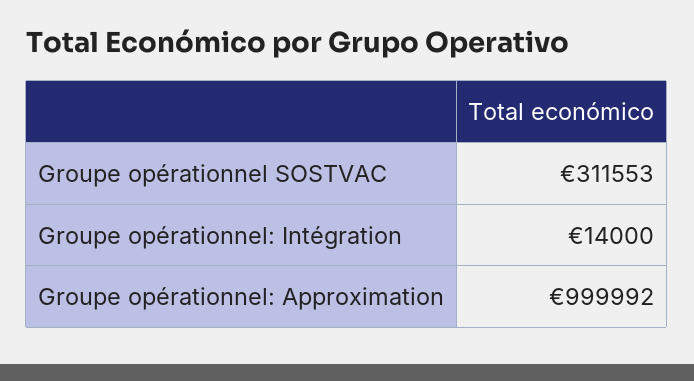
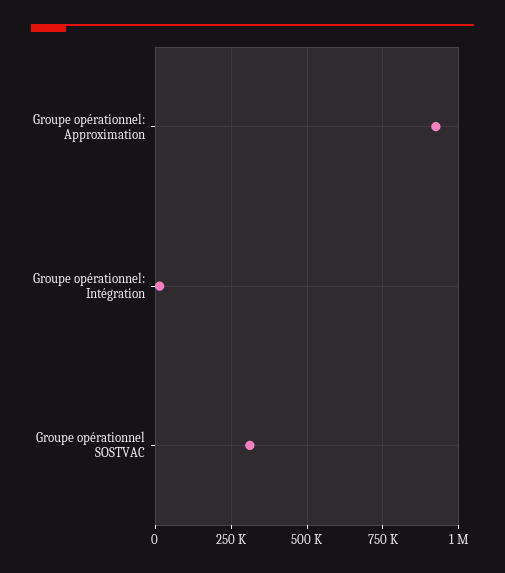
Groupe opérationnel: Approximation: 999992 -> 925000

